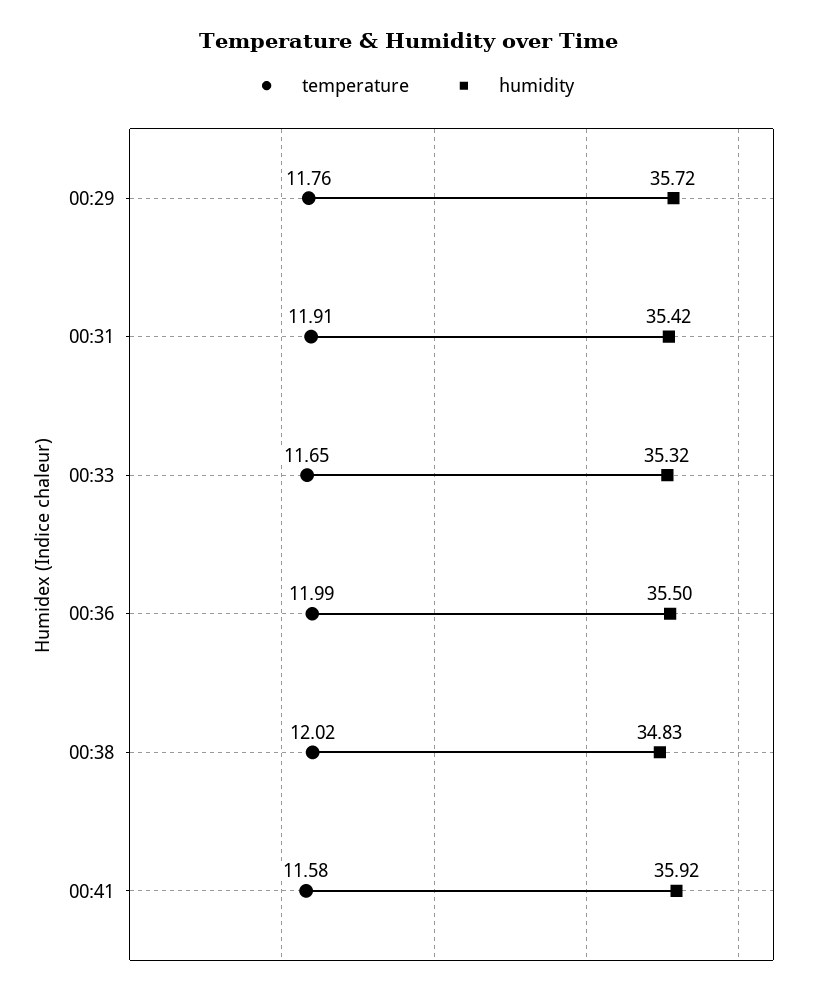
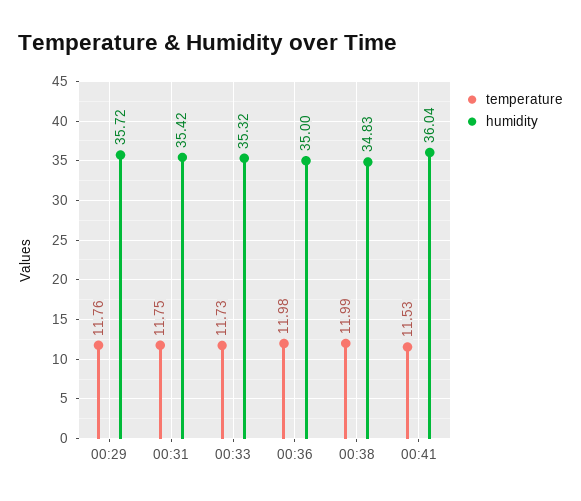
temperature, 00:31: 11.91 -> 11.75
temperature, 00:33: 11.65 -> 11.73
temperature, 00:36: 11.99 -> 11.98
humidity, 00:36: 35.5 -> 35
temperature, 00:38: 12.02 -> 11.99
temperature, 00:41: 11.58 -> 11.53
humidity, 00:41: 35.92 -> 36.04

